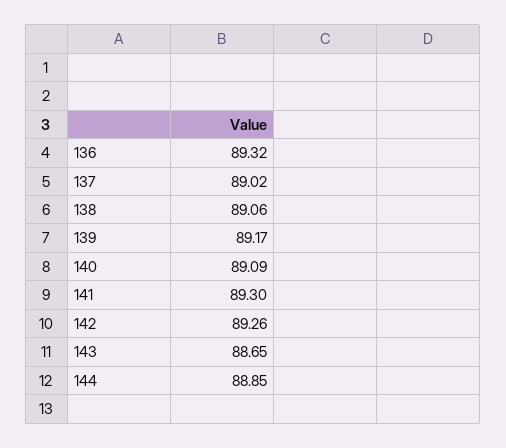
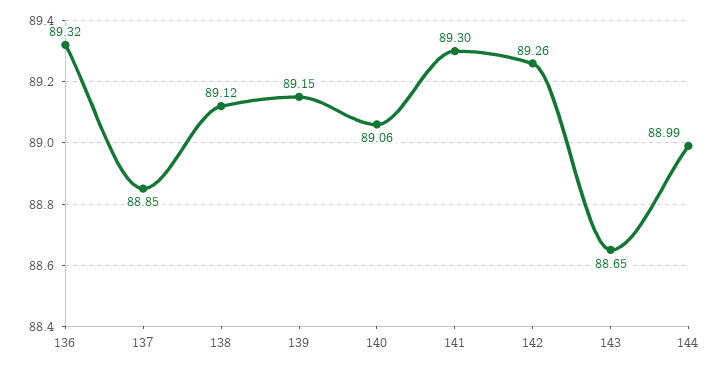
137: 89.02 -> 88.85
138: 89.06 -> 89.12
139: 89.17 -> 89.15
140: 89.09 -> 89.06
144: 88.85 -> 88.99

